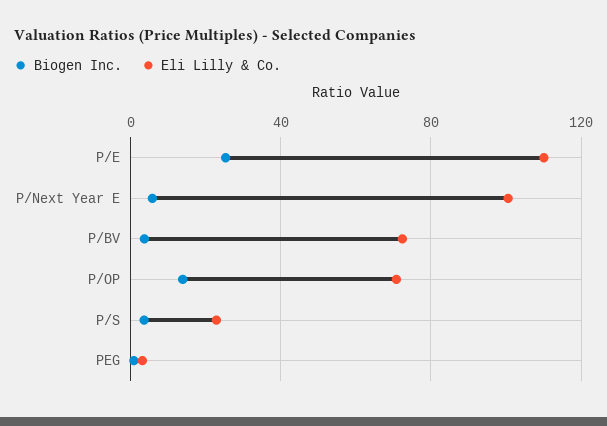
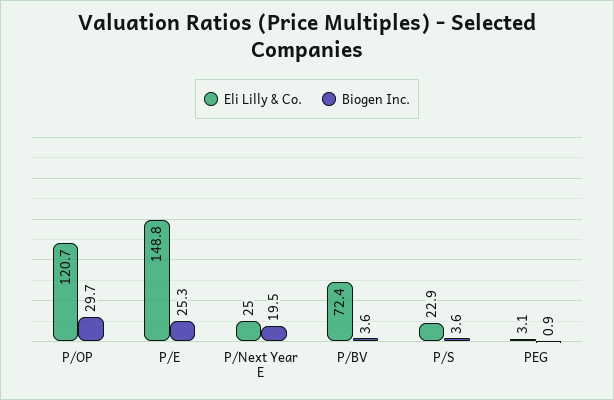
Eli Lilly & Co., P/E: 110 -> 148.8
Biogen Inc., P/Next Year E: 5 -> 19.5
Eli Lilly & Co., P/Next Year E: 100 -> 25
Biogen Inc., P/OP: 15 -> 29.7
Eli Lilly & Co., P/OP: 70 -> 120.7

